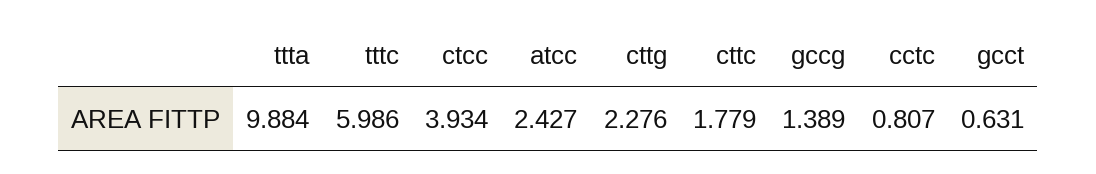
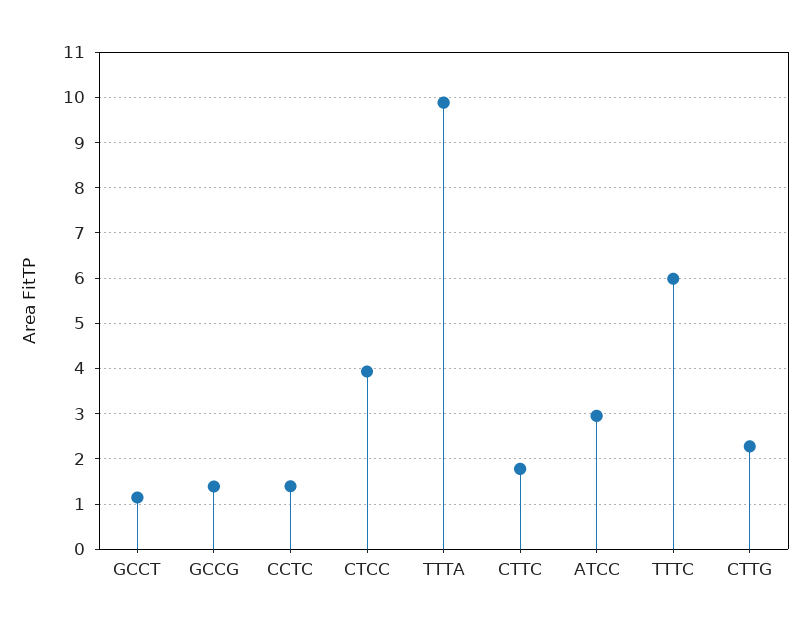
atcc: 2.427 -> 3
cctc: 0.807 -> 1.4
gcct: 0.631 -> 1.2

